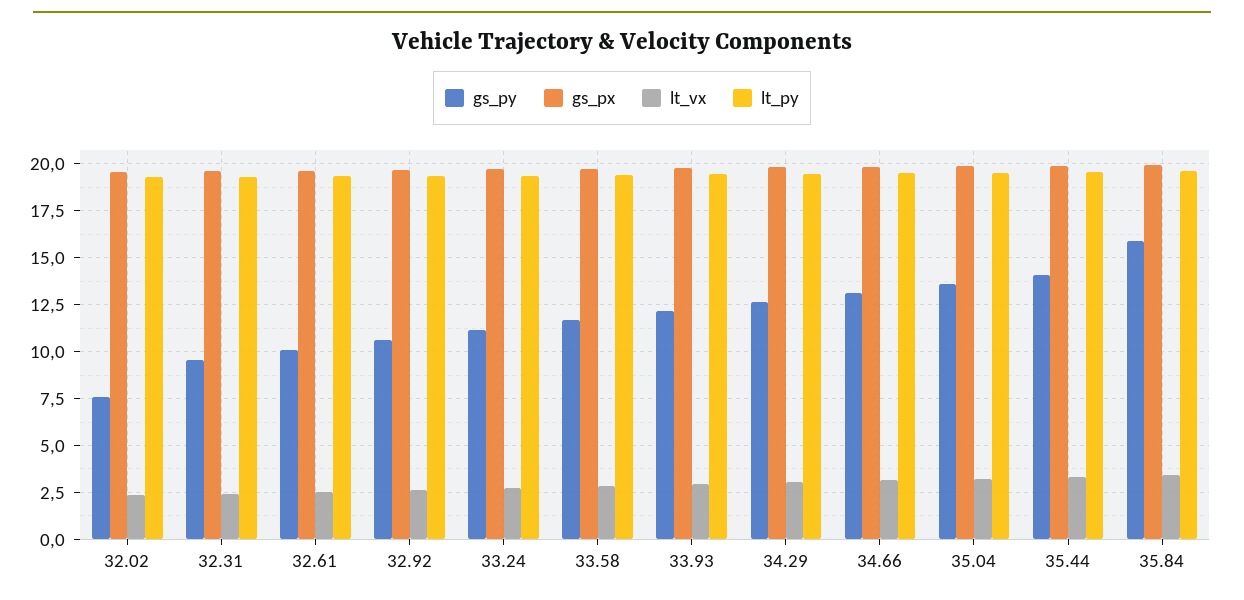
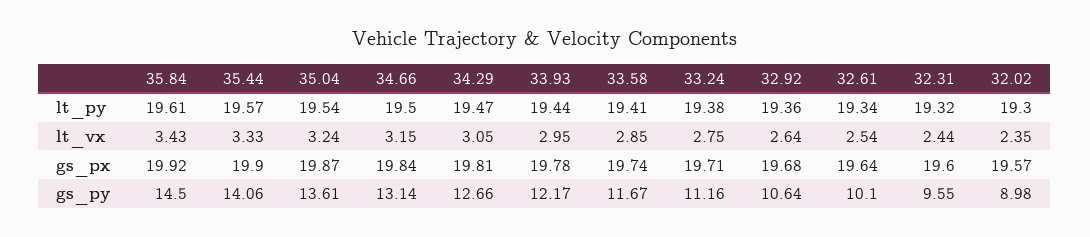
gs_py, 32.02: 7.5 -> 8.98
gs_py, 35.84: 16 -> 14.5

